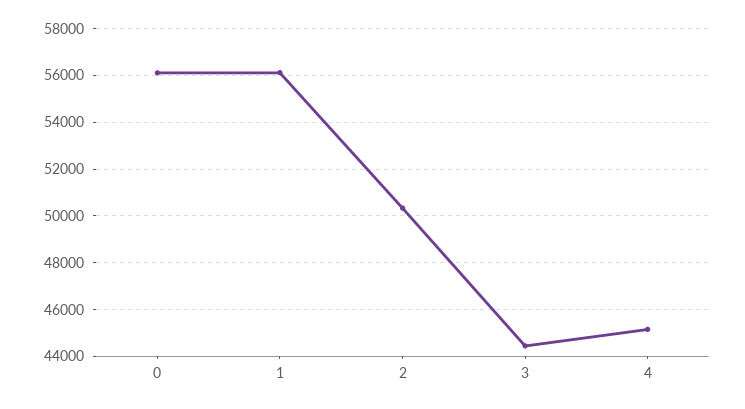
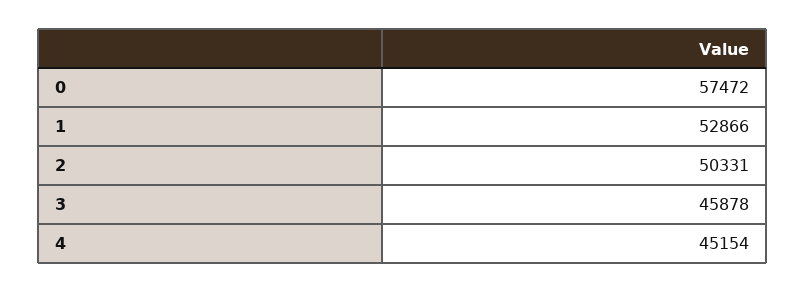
0: 56000 -> 57472
1: 56000 -> 52866
3: 44500 -> 45878

